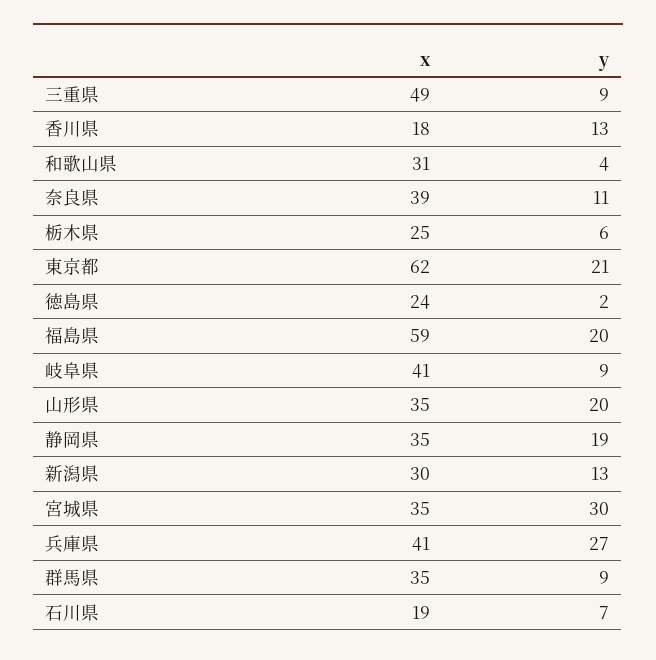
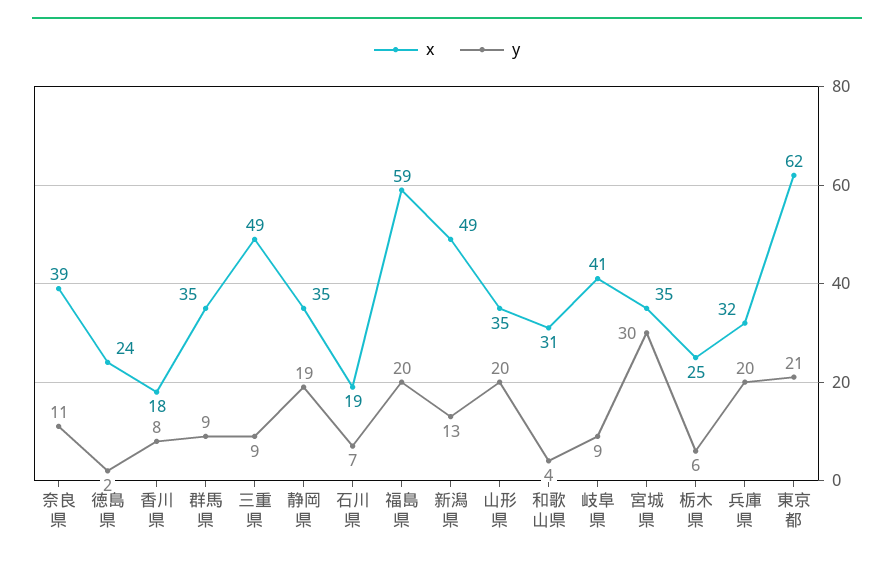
y, 香川県: 13 -> 8
x, 新潟県: 30 -> 49
x, 兵庫県: 41 -> 32
y, 兵庫県: 27 -> 20

